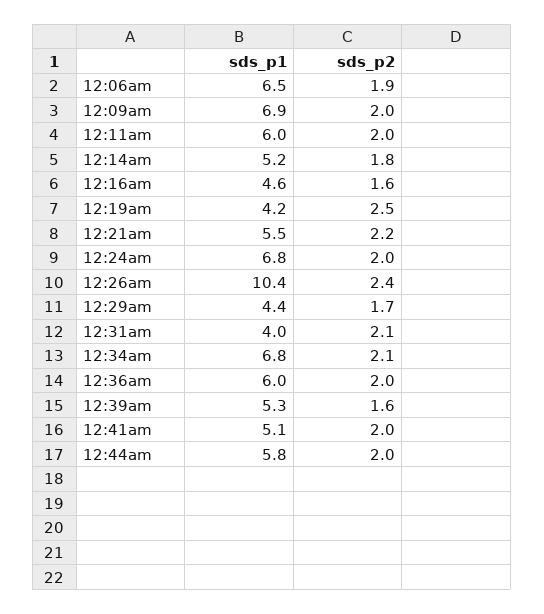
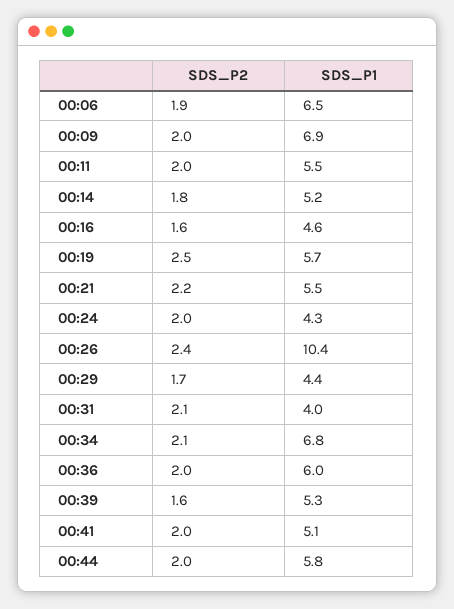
sds_p1, 12:11am: 6 -> 5.5
sds_p1, 12:19am: 4.2 -> 5.7
sds_p1, 12:24am: 6.8 -> 4.3

